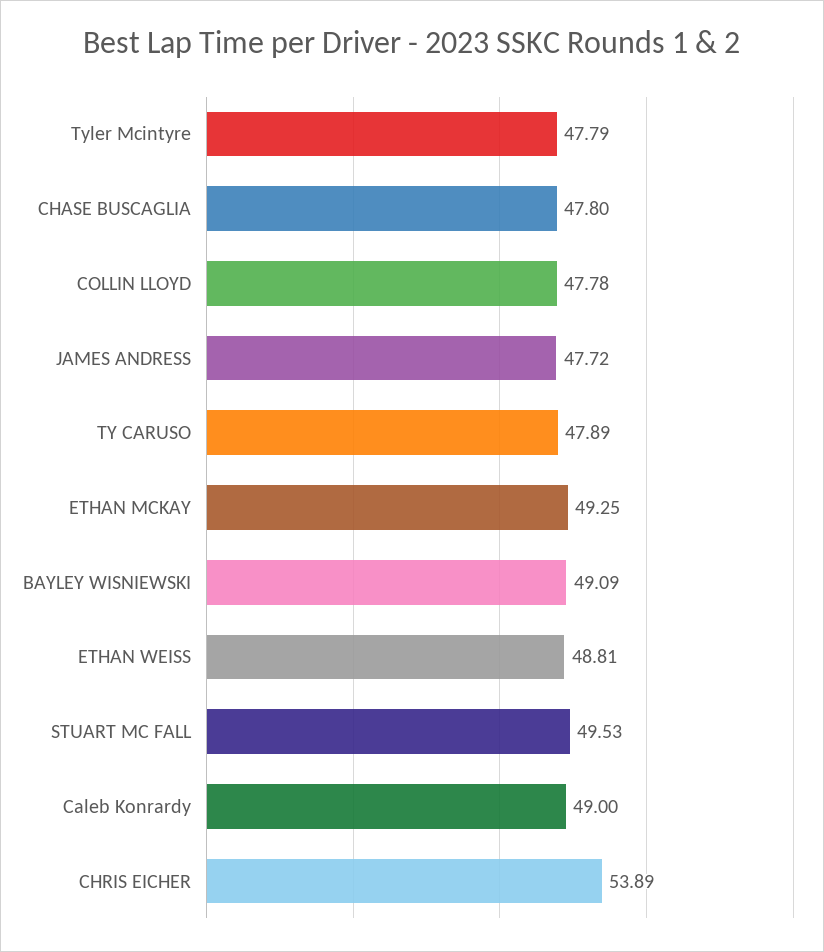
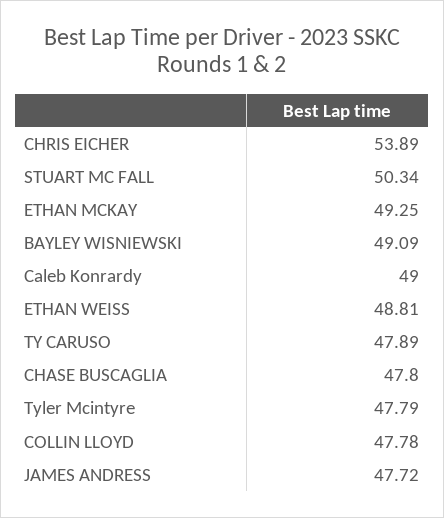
STUART MC FALL: 49.53 -> 50.34

